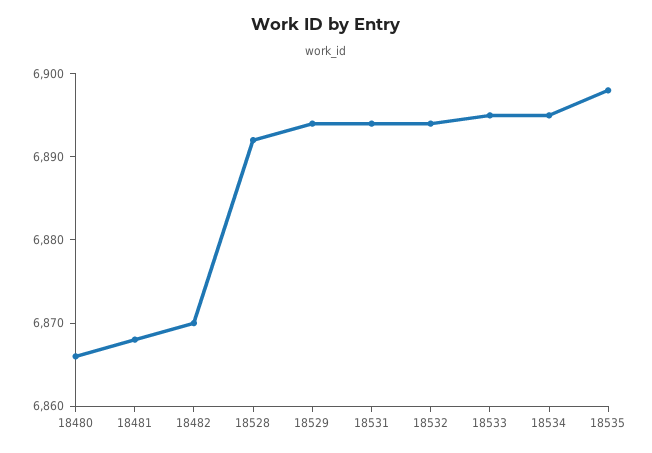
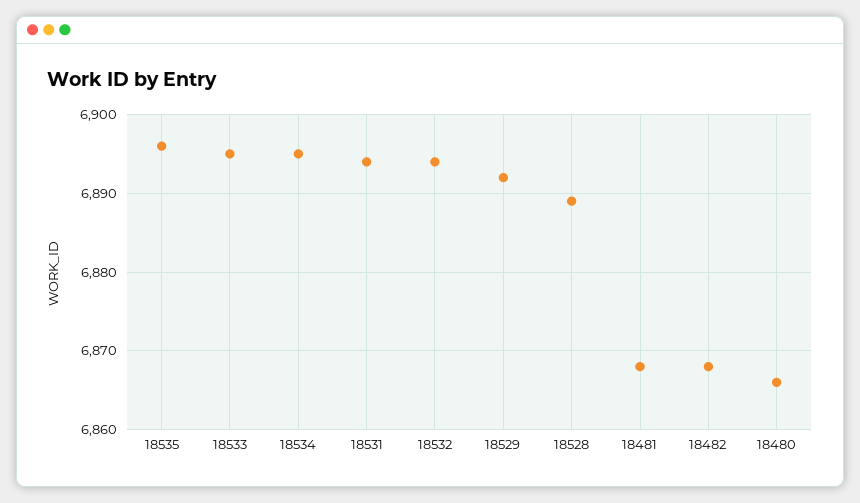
18482: 6870 -> 6868
18528: 6892 -> 6889
18529: 6894 -> 6892
18535: 6898 -> 6896

